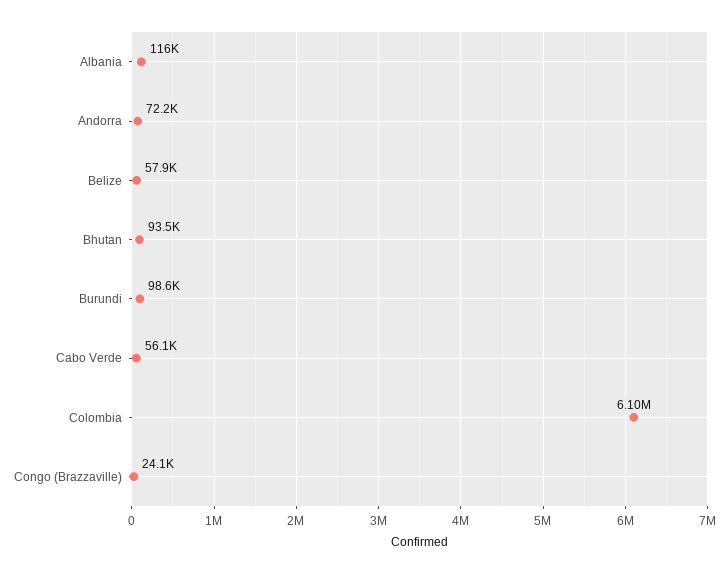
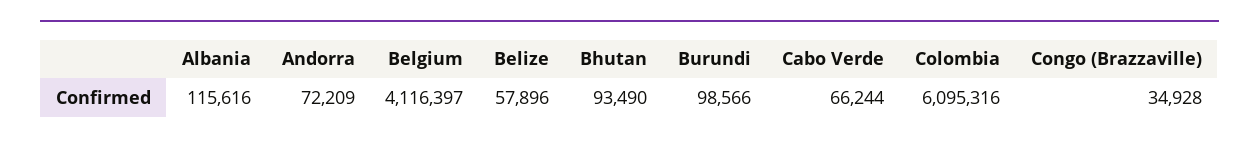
Cabo Verde: 56100 -> 66244
Congo (Brazzaville): 24100 -> 34928
Belgium: none -> 4116397

